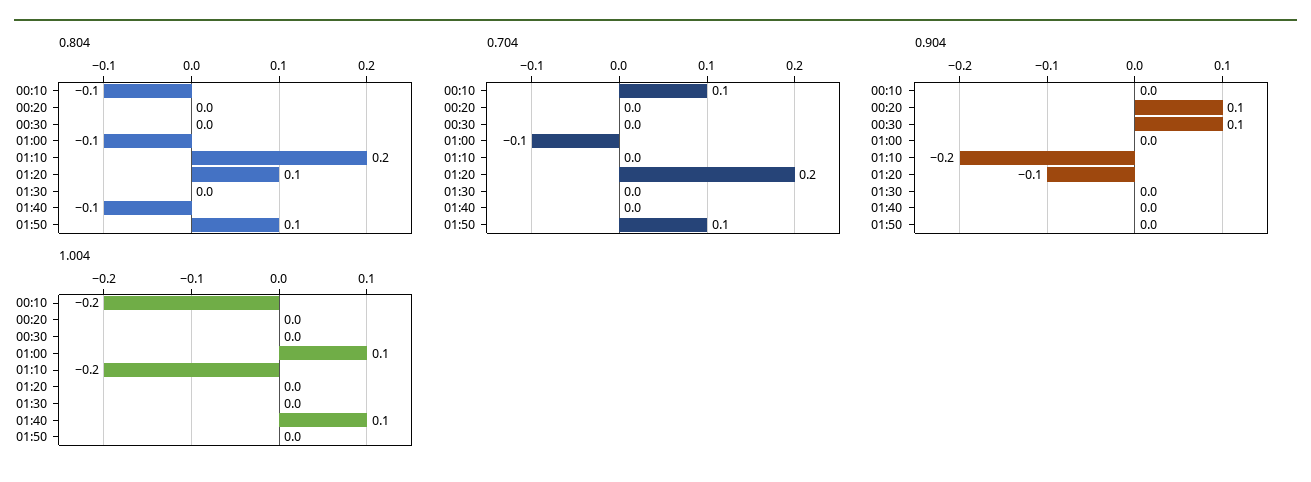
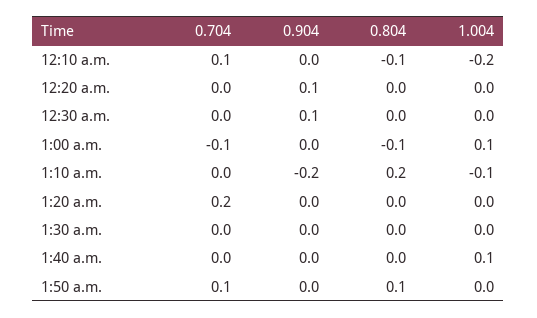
0.804, 01:20: 0.1 -> 0
0.804, 01:40: -0.1 -> 0
0.904, 01:20: -0.1 -> 0
1.004, 01:10: -0.2 -> -0.1

